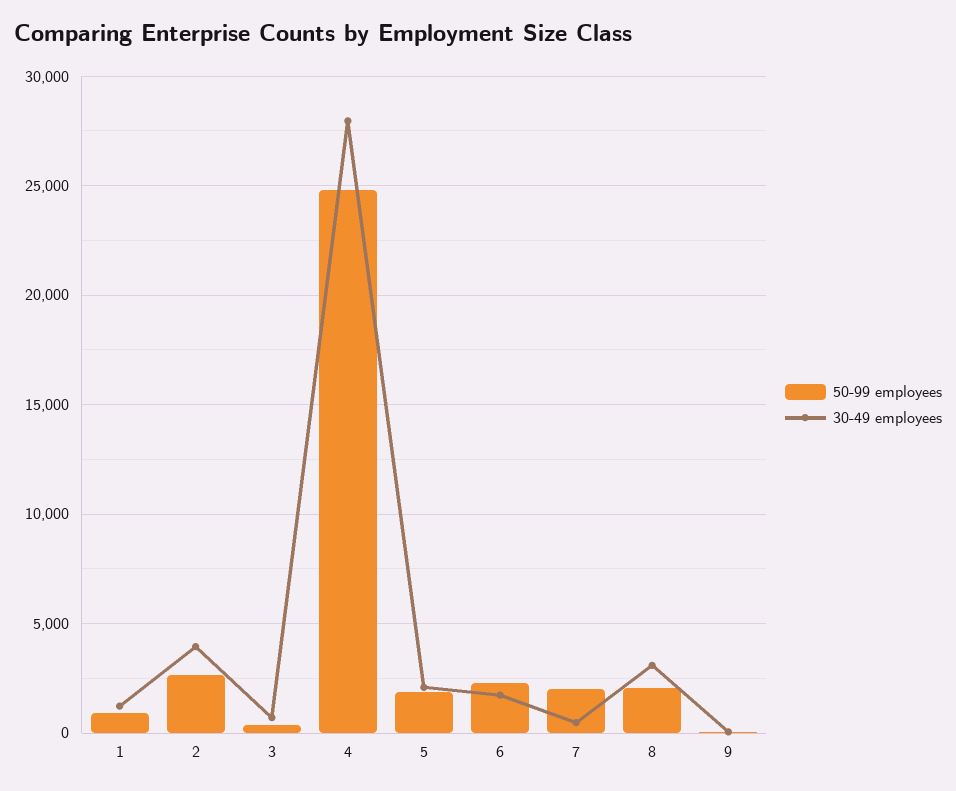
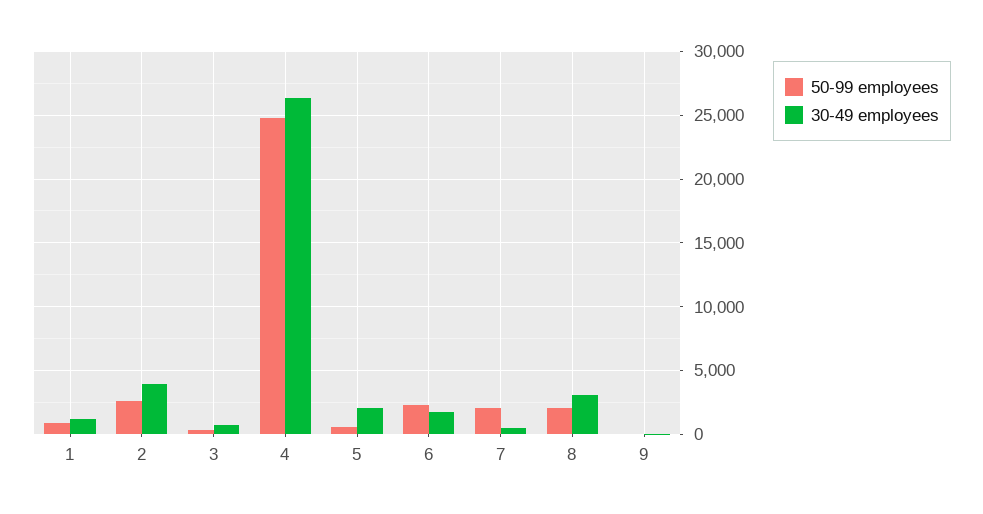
30-49 employees, 4: 28000 -> 26500
50-99 employees, 5: 2000 -> 500

